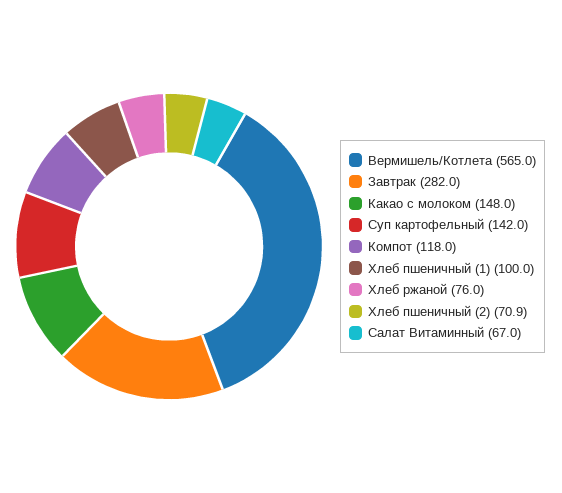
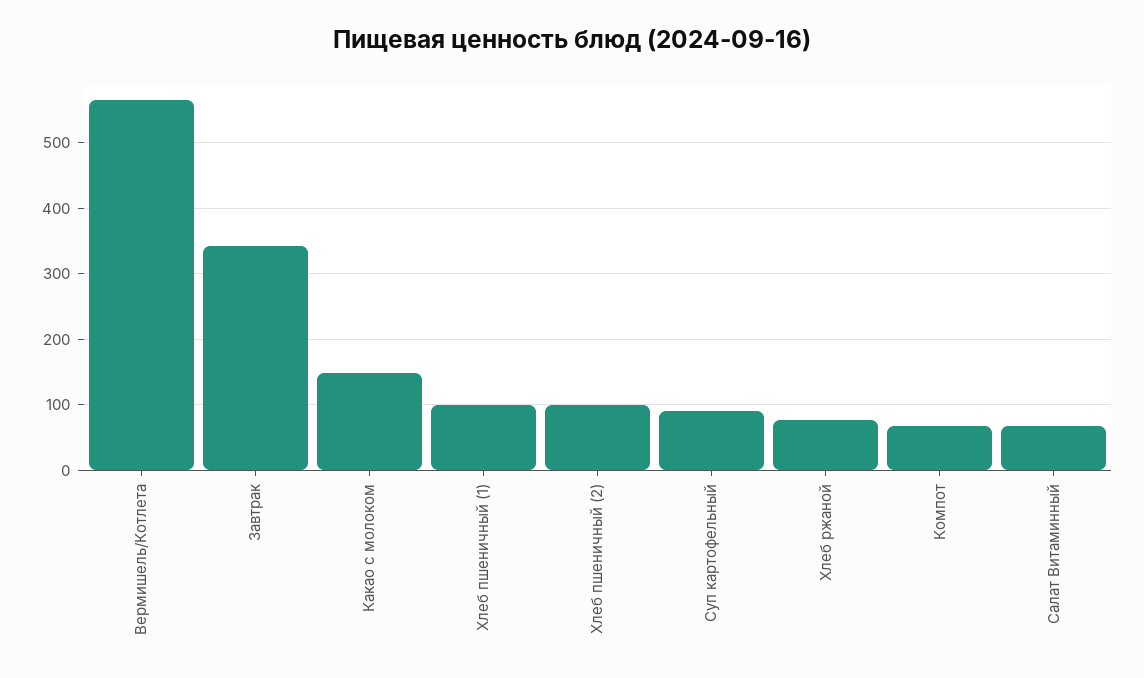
Завтрак: 282 -> 340
Суп картофельный: 142 -> 90
Компот: 118 -> 70
Хлеб пшеничный (2): 70.9 -> 100

